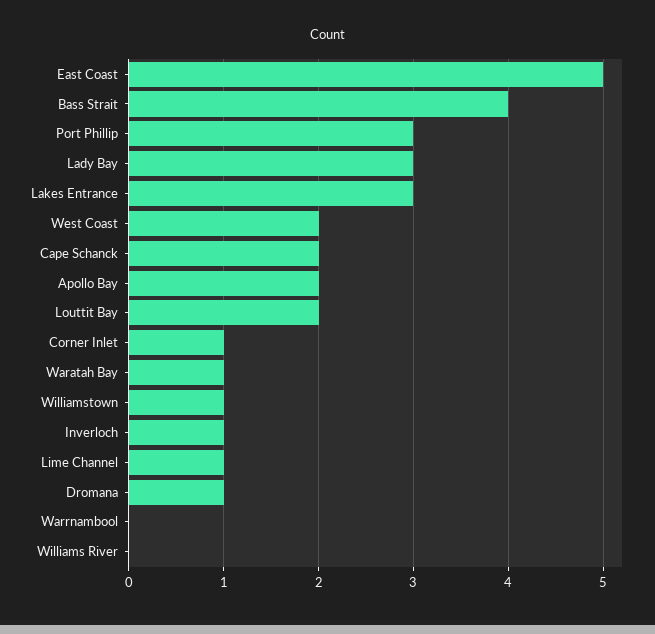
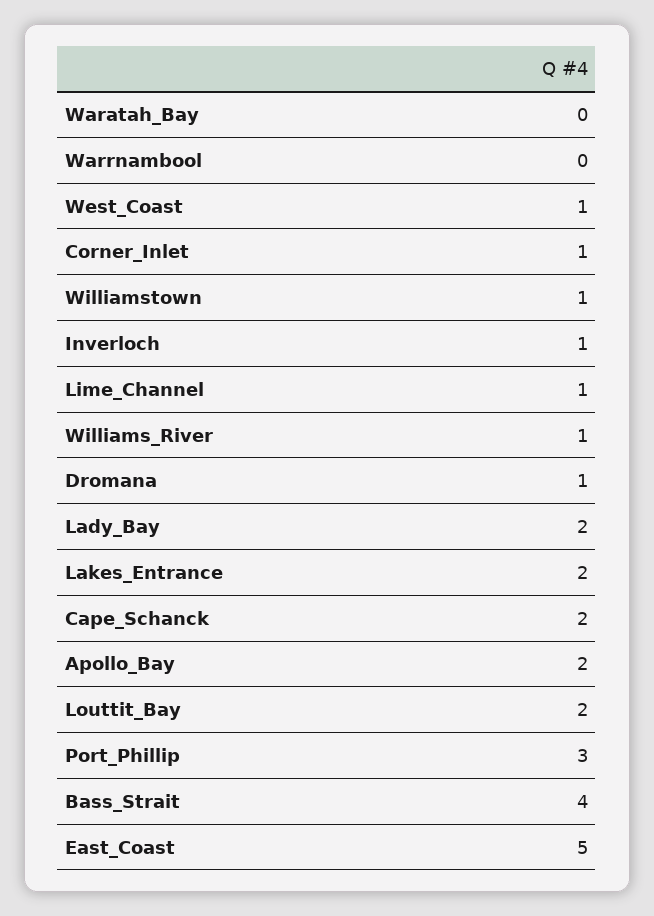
Lady Bay: 3 -> 2
Lakes Entrance: 3 -> 2
West Coast: 2 -> 1
Waratah Bay: 1 -> 0
Williams River: 0 -> 1

